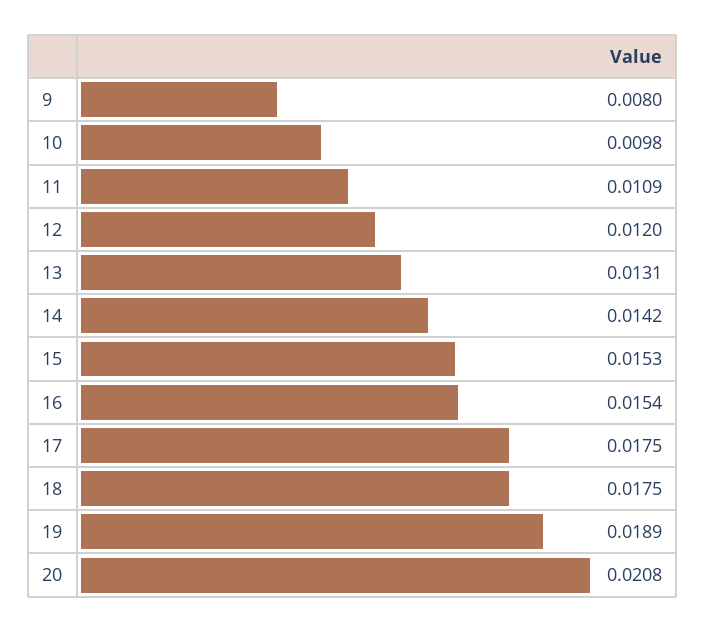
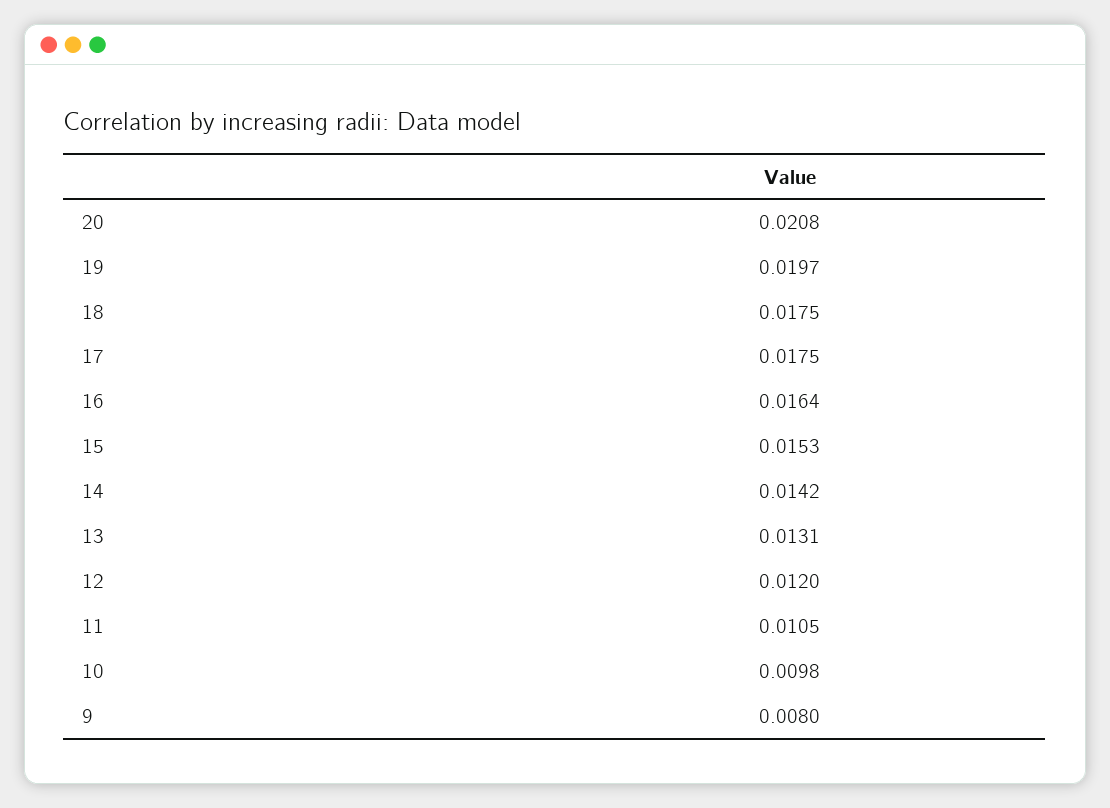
11: 0.0109 -> 0.0105
16: 0.0154 -> 0.0164
19: 0.0189 -> 0.0197

